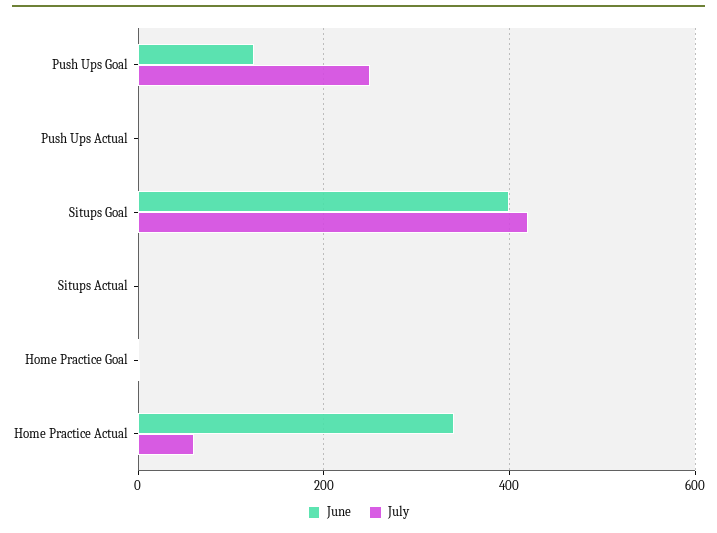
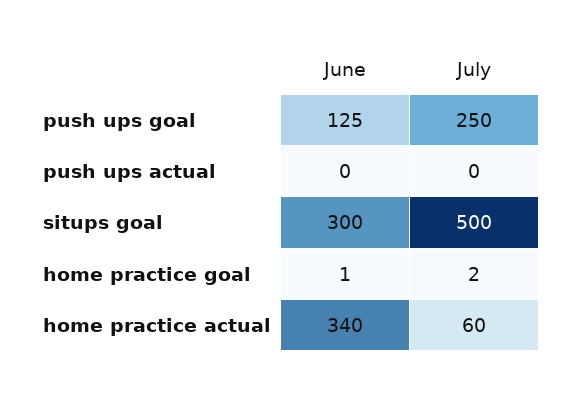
June, Situps Goal: 400 -> 300
July, Situps Goal: 420 -> 500
June, Situps Actual: 0 -> none
July, Situps Actual: 0 -> none

